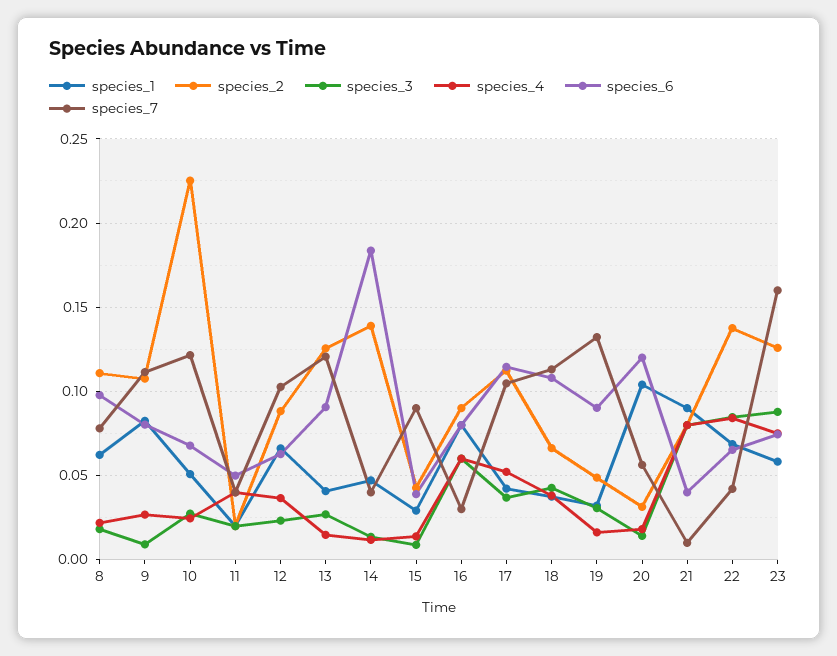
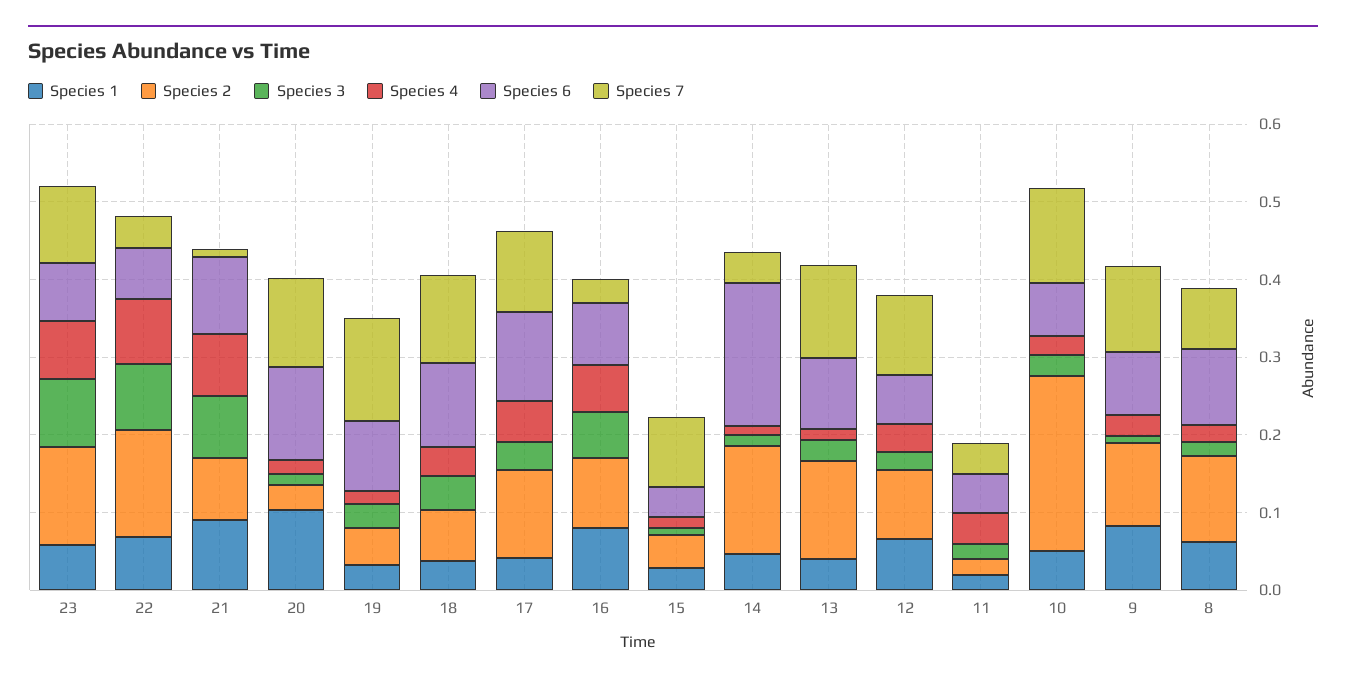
species_7, 20: 0.055 -> 0.12
species_6, 21: 0.04 -> 0.1
species_7, 23: 0.16 -> 0.1

